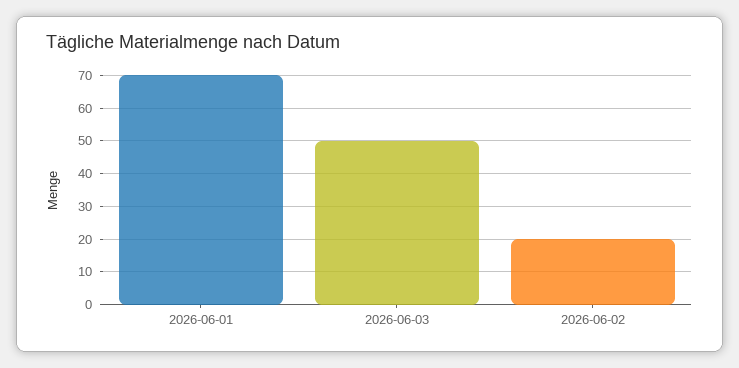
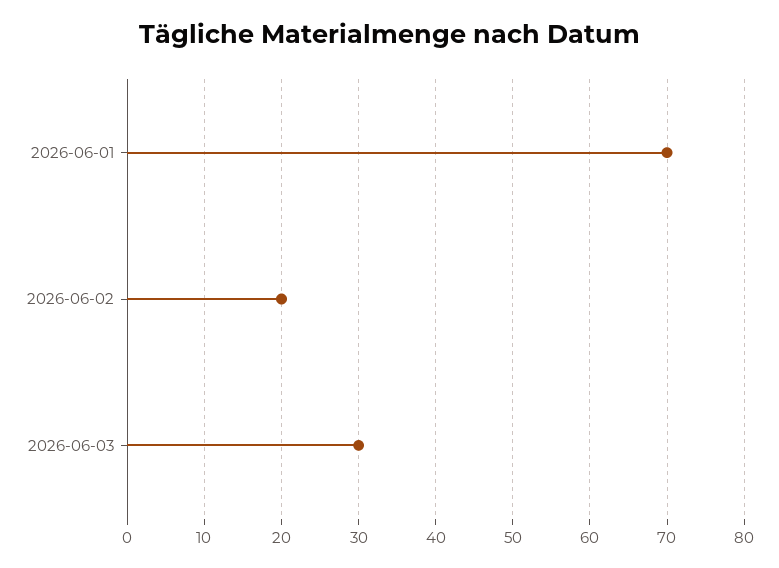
2026-06-03: 50 -> 30

